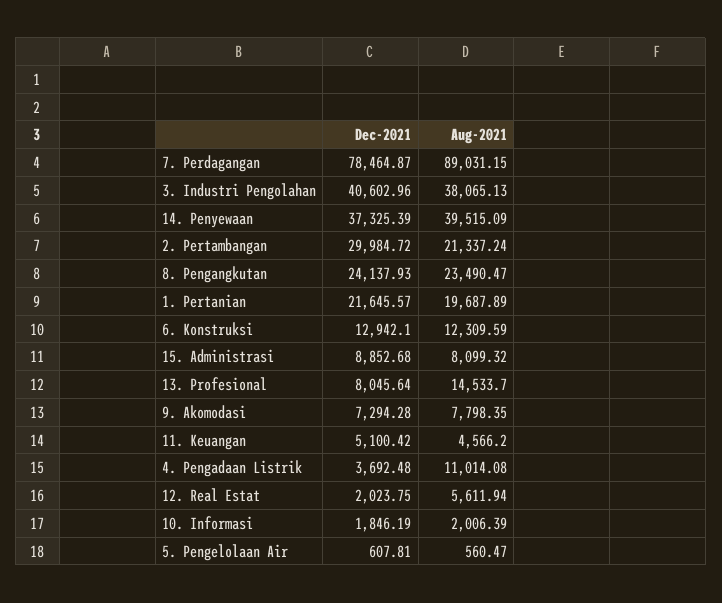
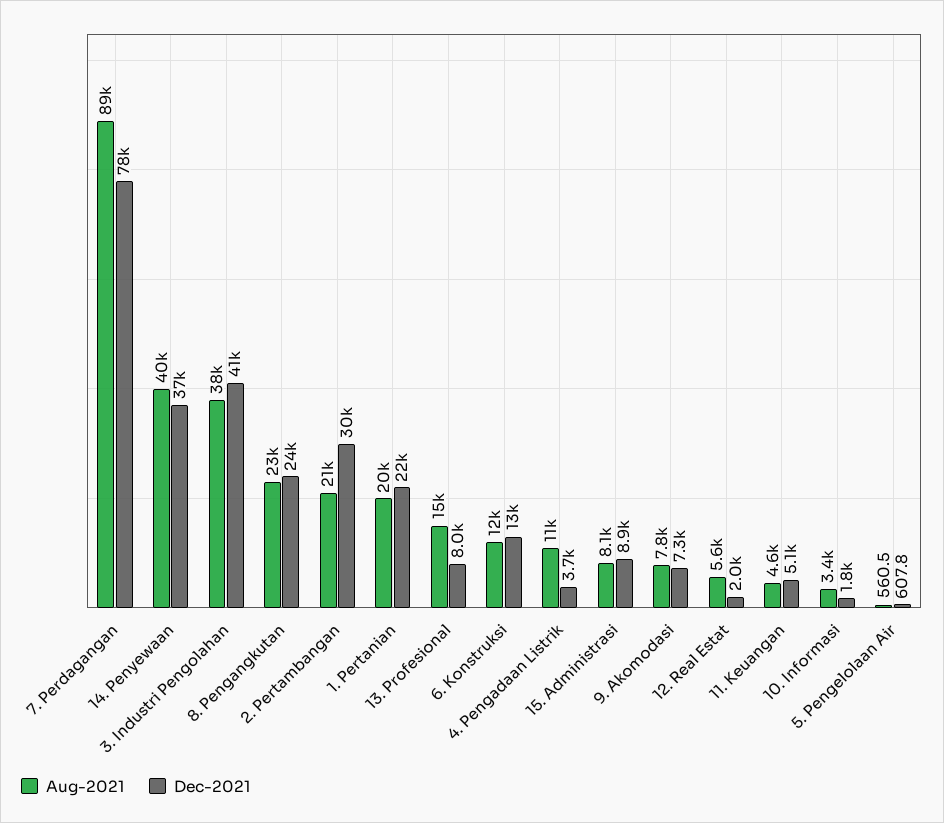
Aug-2021, 10. Informasi: 2006.39 -> 3400

